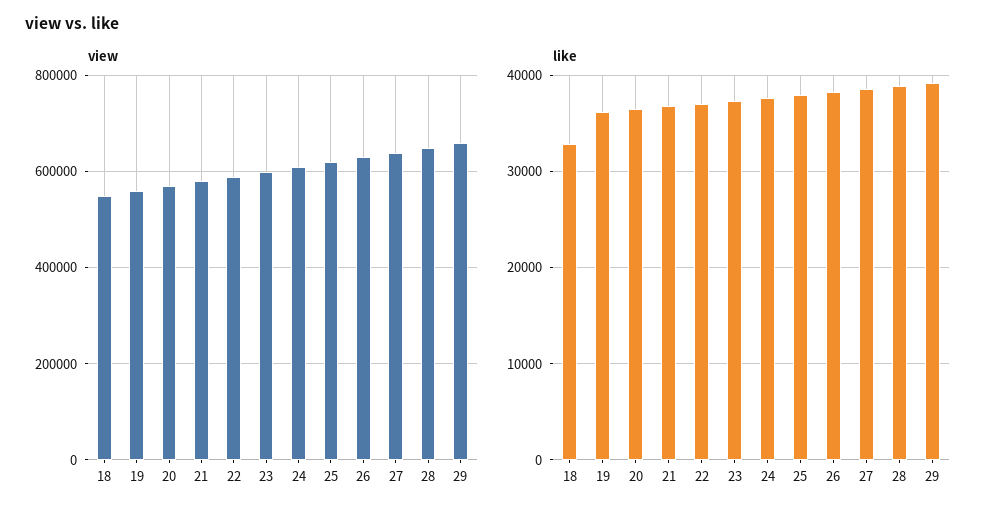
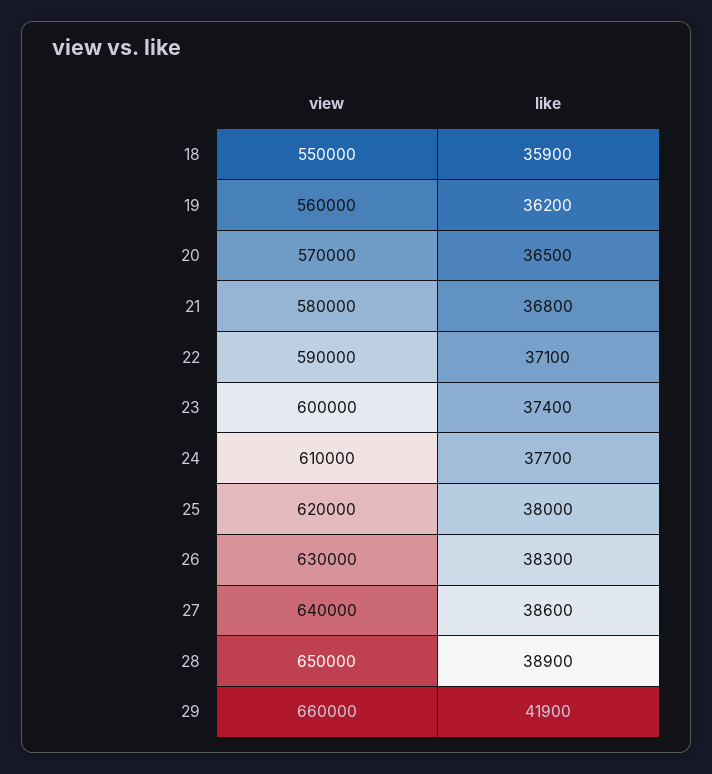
like, 18: 33000 -> 35900
like, 29: 39000 -> 41900

